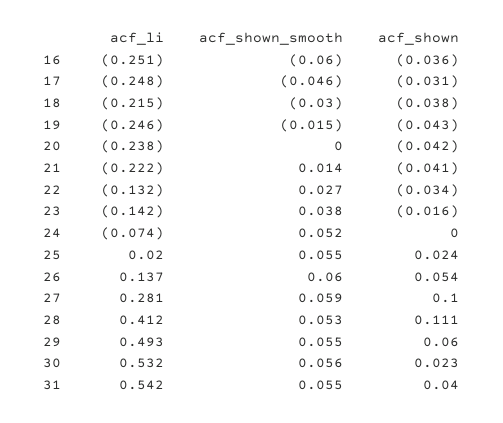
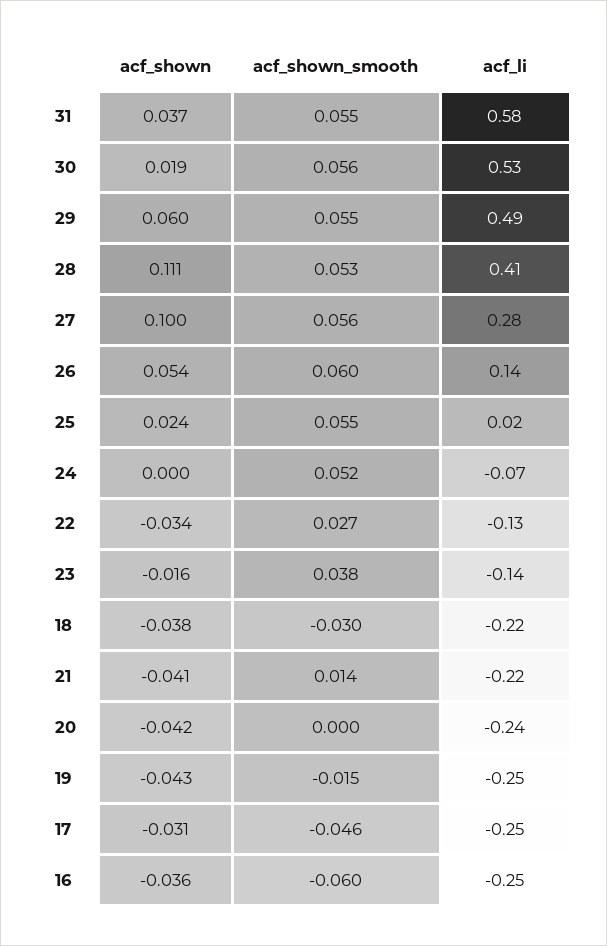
acf_shown_smooth, 27: 0.059 -> 0.056
acf_shown, 30: 0.023 -> 0.019
acf_li, 31: 0.542 -> 0.58
acf_shown, 31: 0.04 -> 0.037

